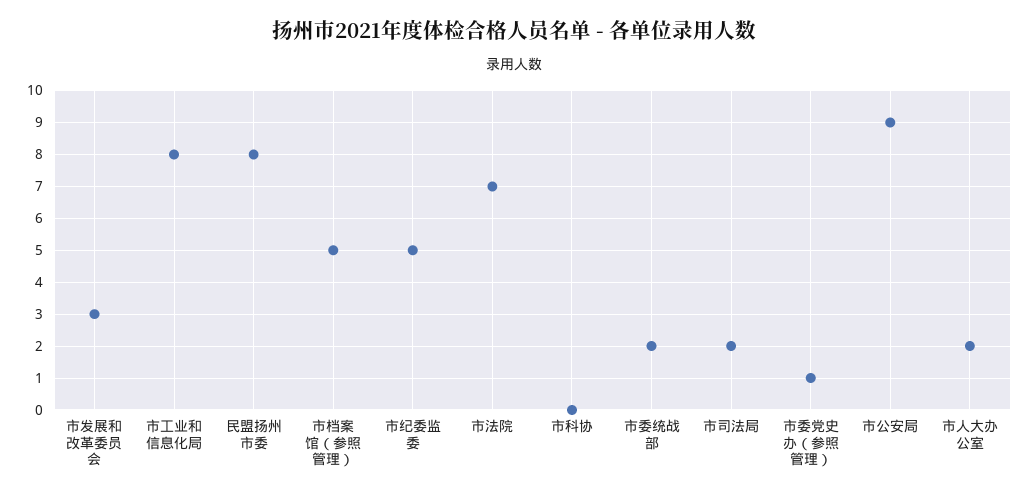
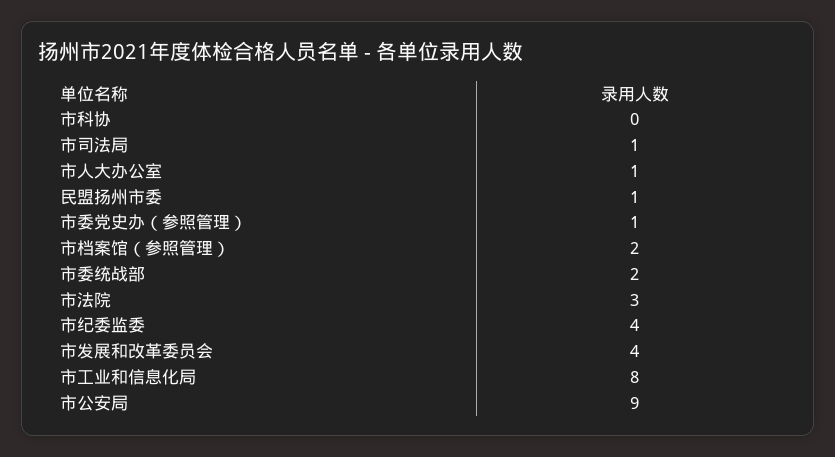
市发展和改革委员会: 3 -> 4
民盟扬州市委: 8 -> 1
市档案馆（参照管理）: 5 -> 2
市纪委监委: 5 -> 4
市法院: 7 -> 3
市司法局: 2 -> 1
市人大办公室: 2 -> 1

